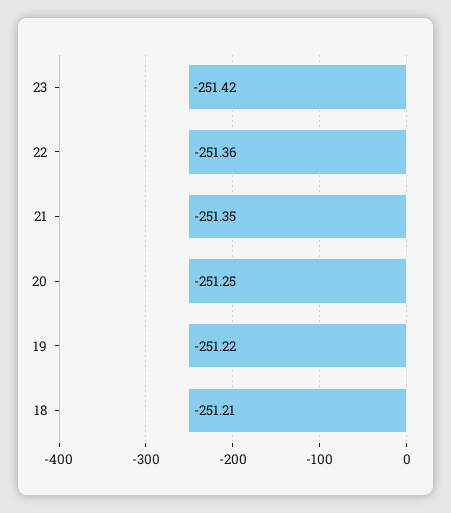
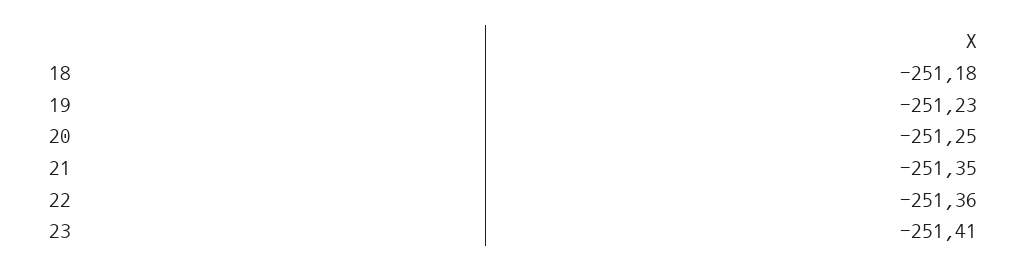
23: -251.42 -> -251.41
19: -251.22 -> -251.23
18: -251.21 -> -251.18

